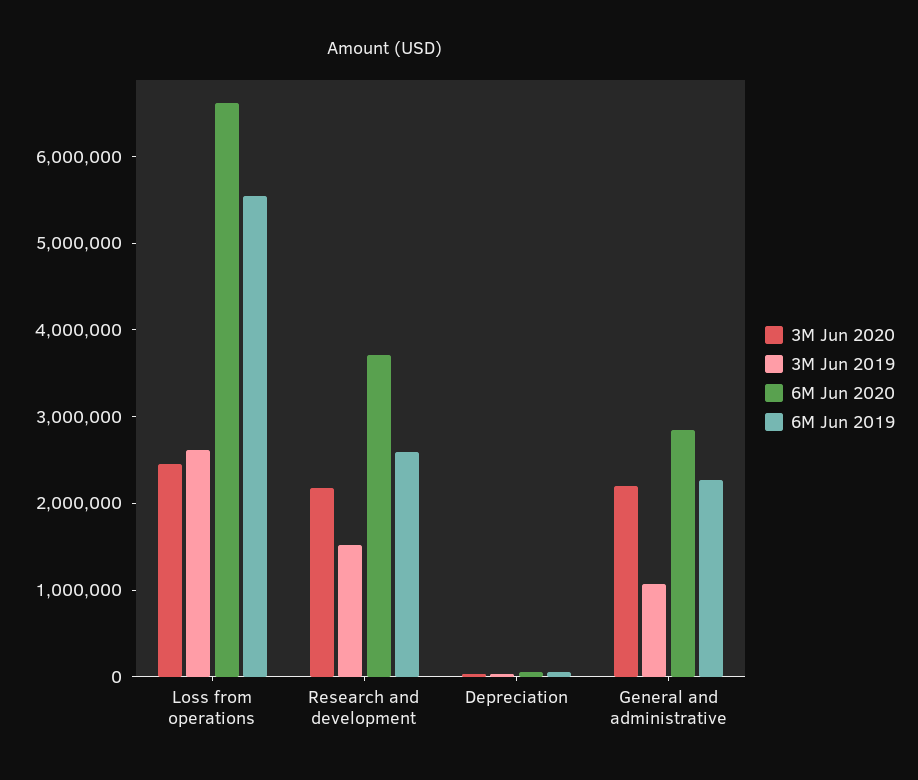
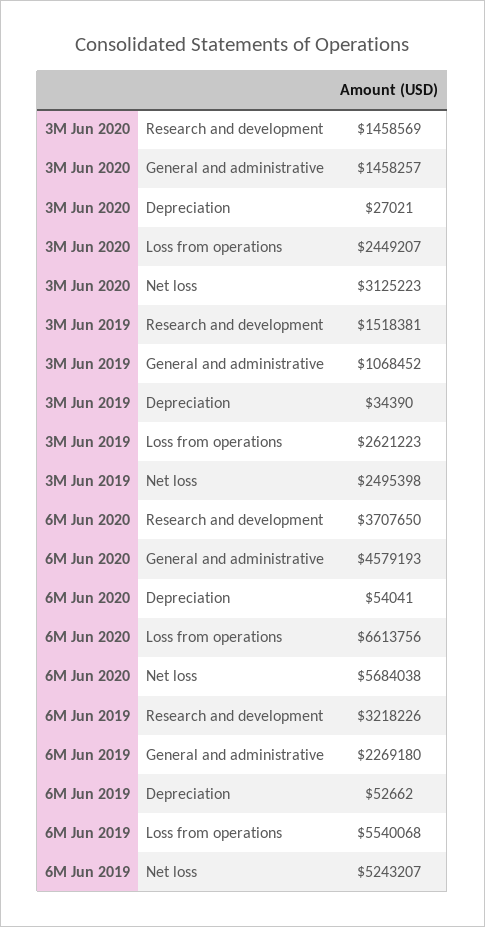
3M Jun 2020, Research and development: 2200000 -> 1458569
6M Jun 2019, Research and development: 2600000 -> 3218226
3M Jun 2020, General and administrative: 2200000 -> 1458257
6M Jun 2020, General and administrative: 2800000 -> 4579193
3M Jun 2020, Net loss: none -> 3125223
3M Jun 2019, Net loss: none -> 2495398
6M Jun 2020, Net loss: none -> 5684038
6M Jun 2019, Net loss: none -> 5243207

